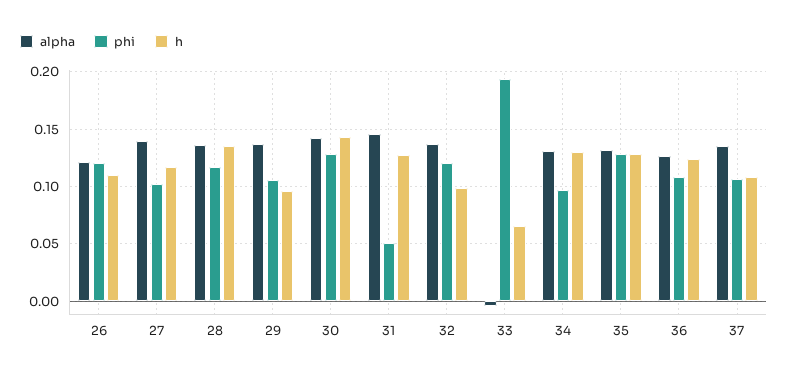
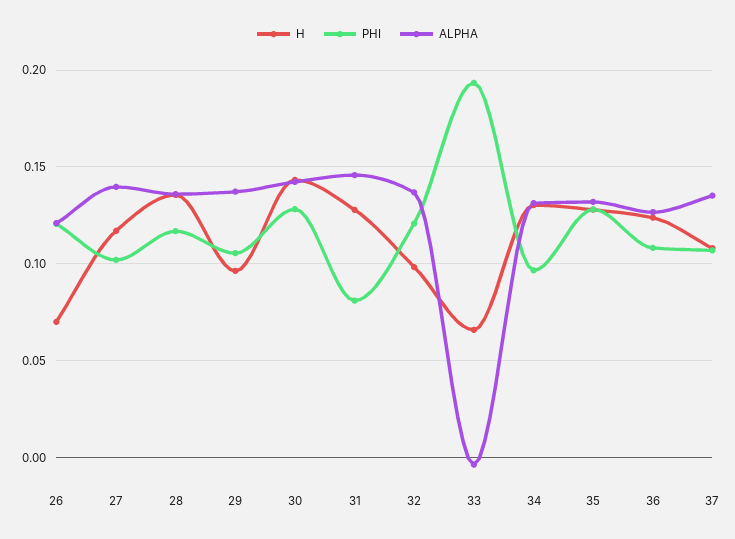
h, 26: 0.11 -> 0.07
phi, 31: 0.05 -> 0.08

